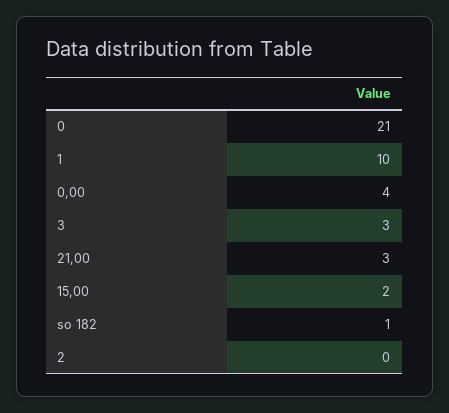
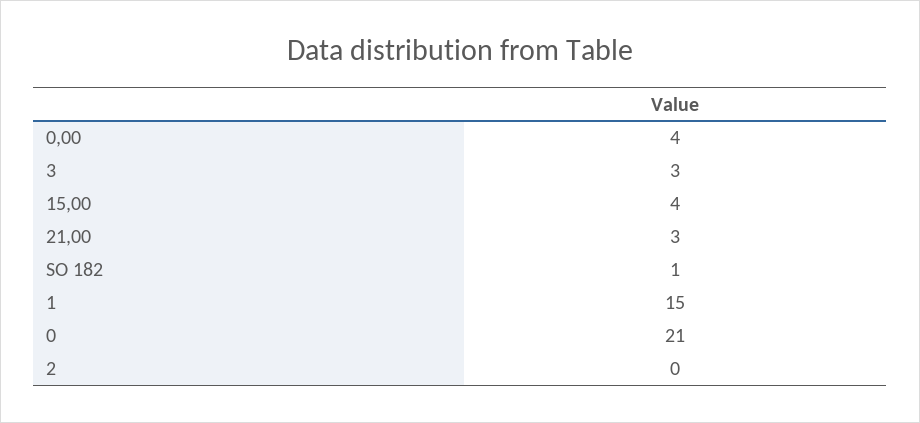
1: 10 -> 15
15,00: 2 -> 4

